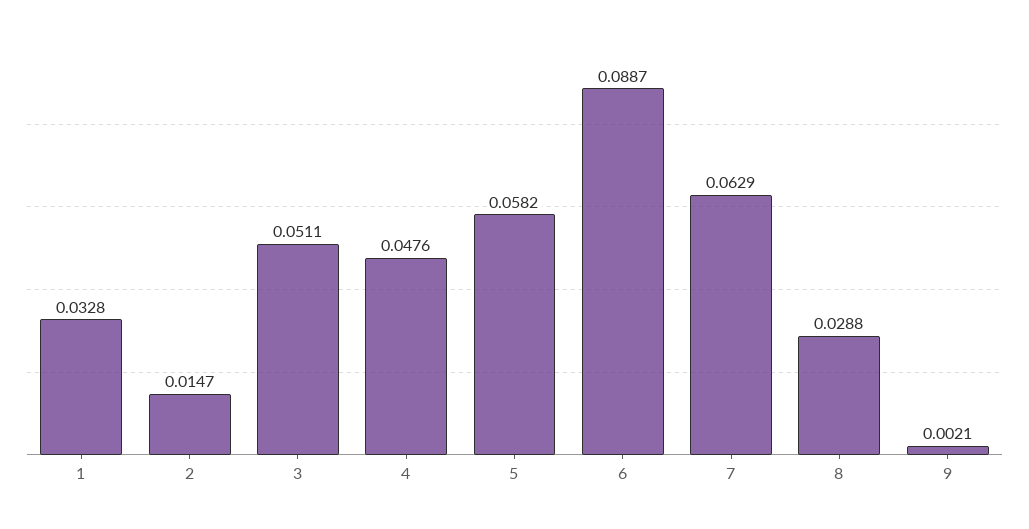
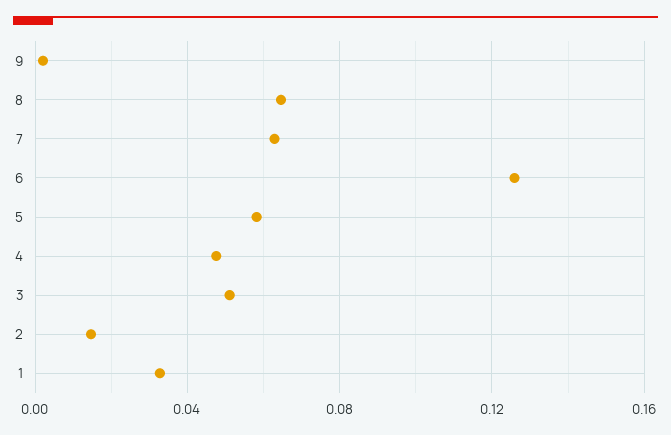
6: 0.0887 -> 0.125
8: 0.0288 -> 0.065

